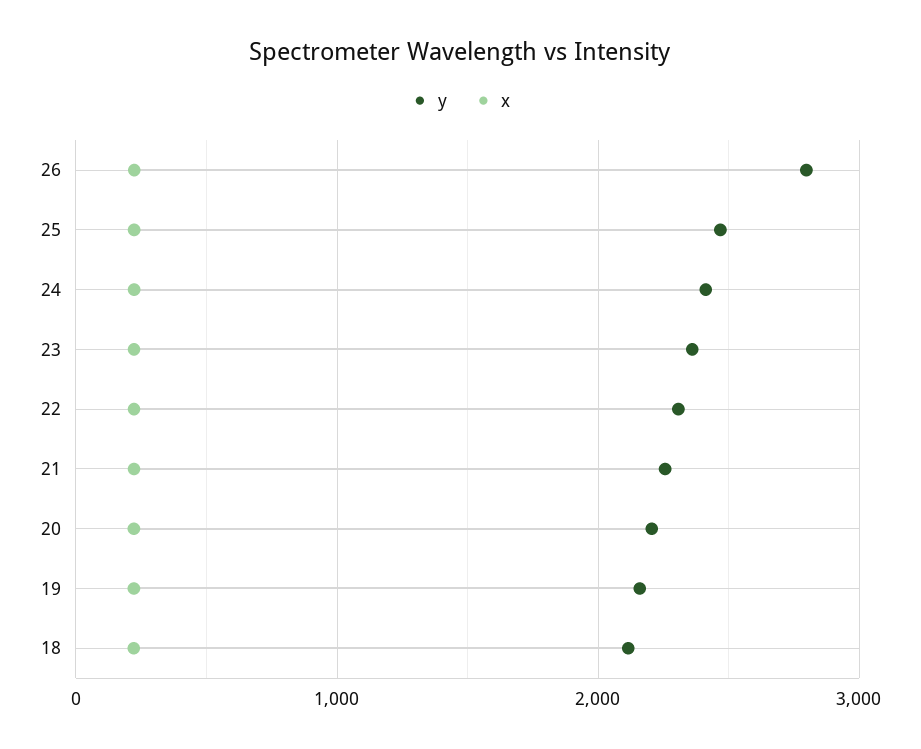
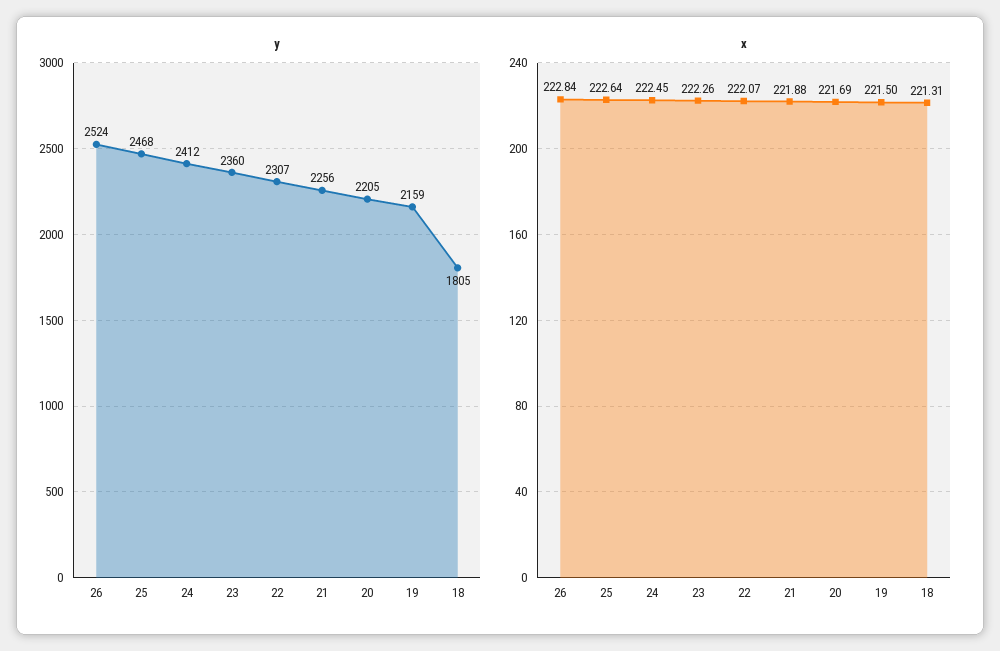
y, 26: 2800 -> 2524
y, 18: 2100 -> 1805

